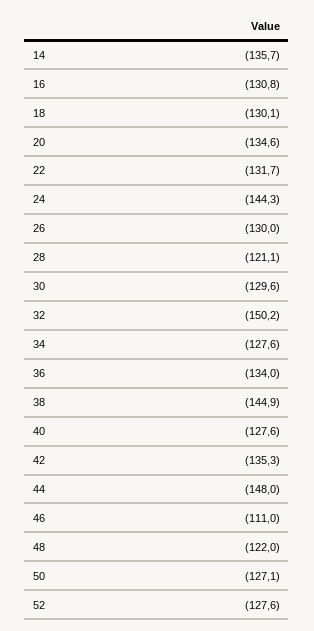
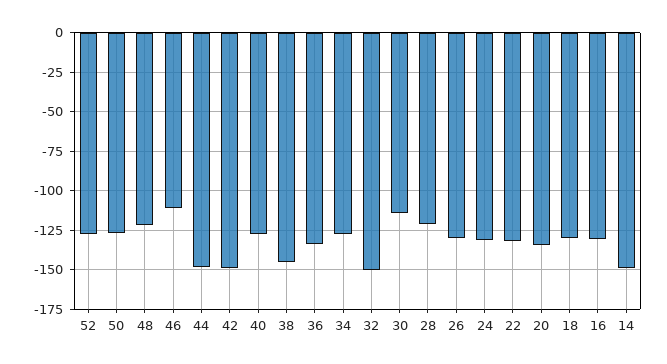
14: -135.7 -> -150
24: -144.3 -> -130
30: -129.6 -> -115
42: -135.3 -> -150

